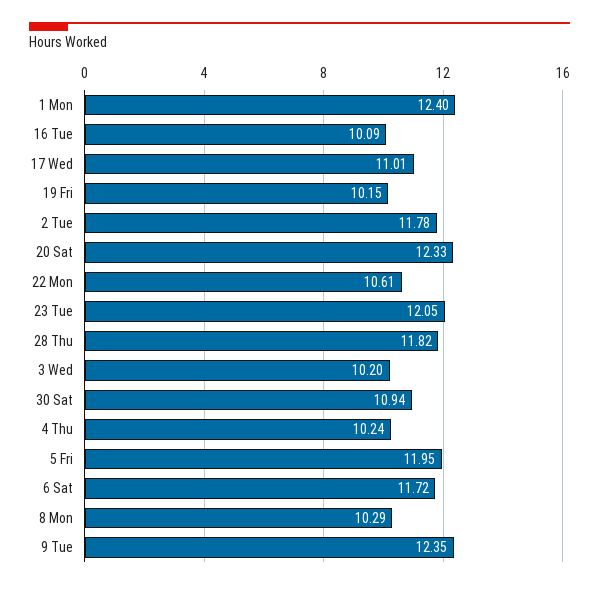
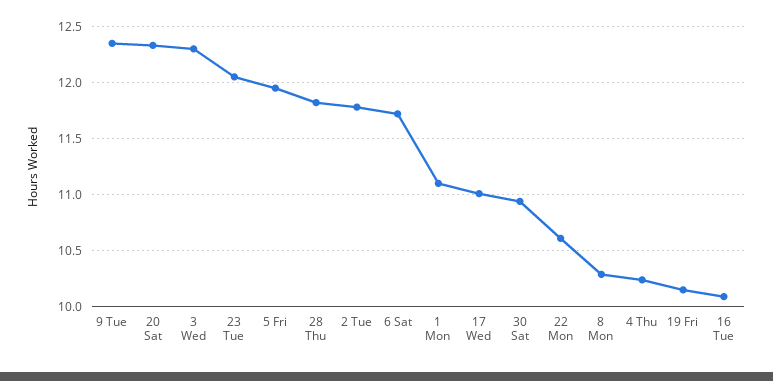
1 Mon: 12.4 -> 11.1
3 Wed: 10.2 -> 12.3

